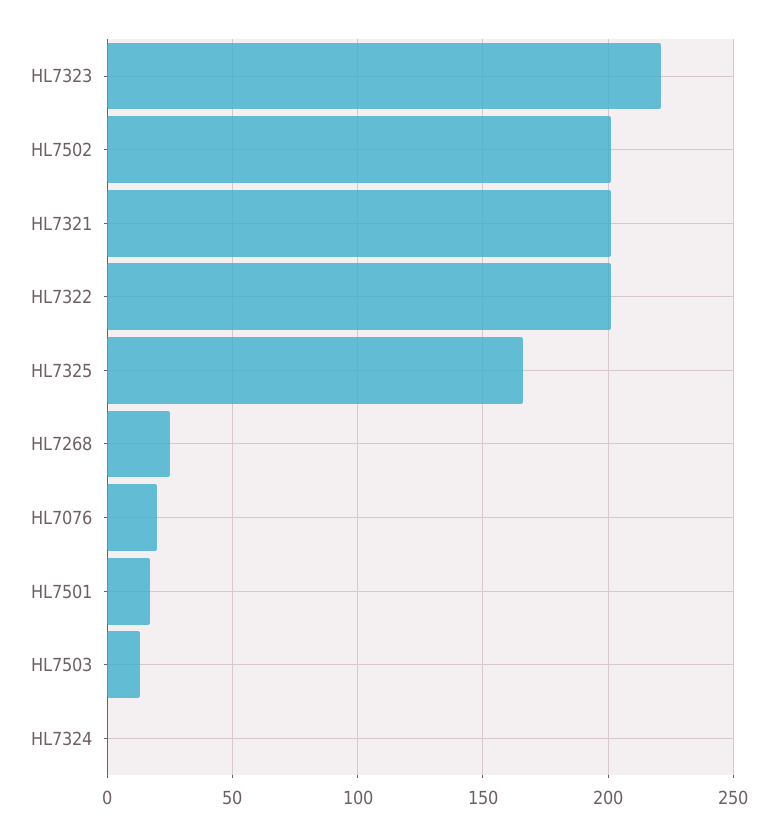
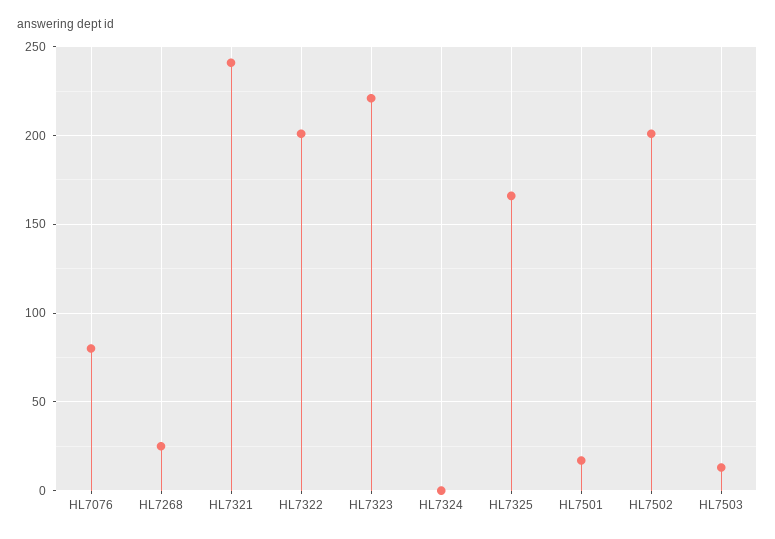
HL7321: 200 -> 240
HL7076: 20 -> 80

